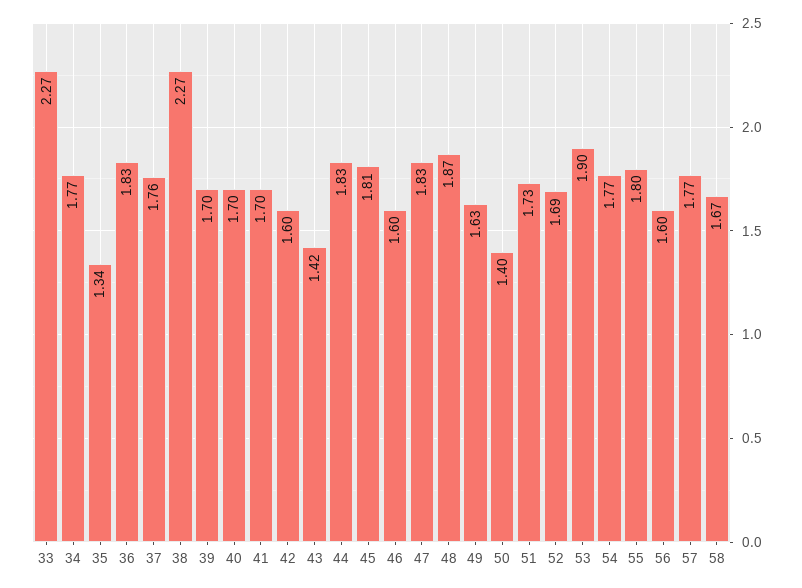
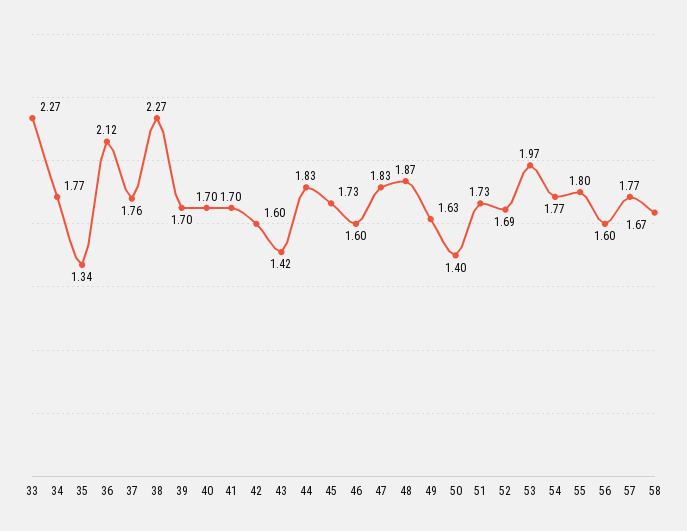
36: 1.83 -> 2.12
45: 1.81 -> 1.73
53: 1.9 -> 1.97

